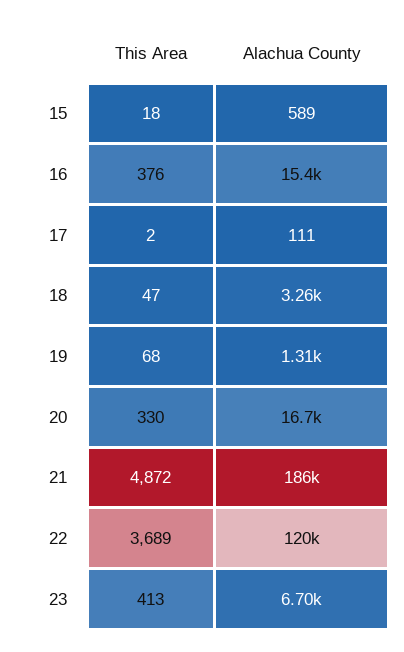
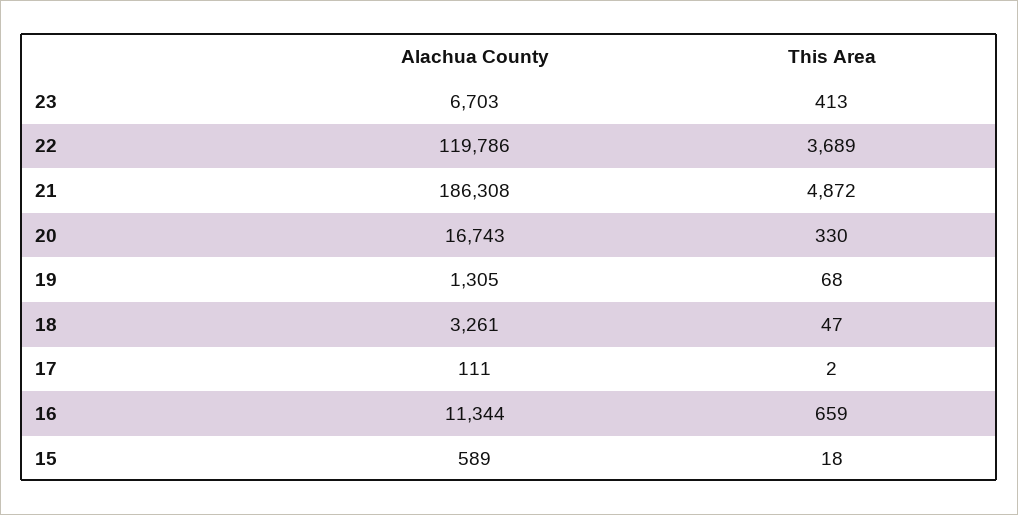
This Area, 16: 376 -> 659
Alachua County, 16: 15400 -> 11344

